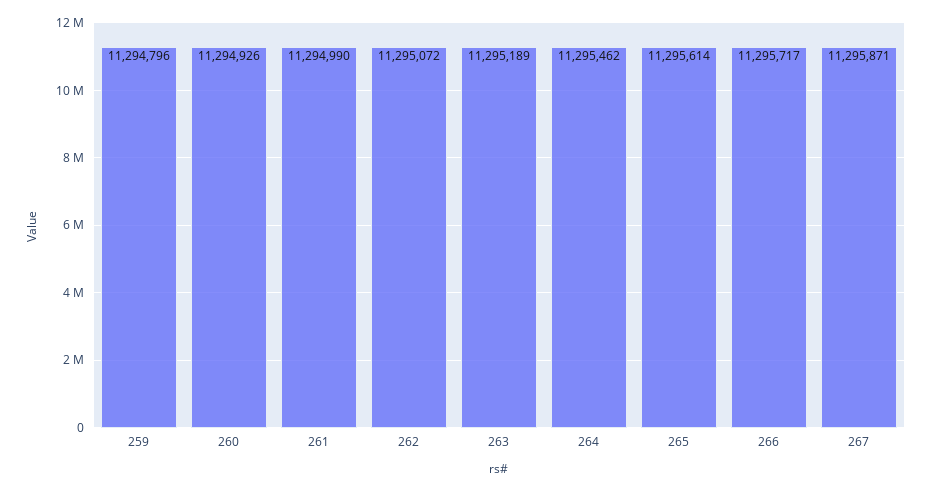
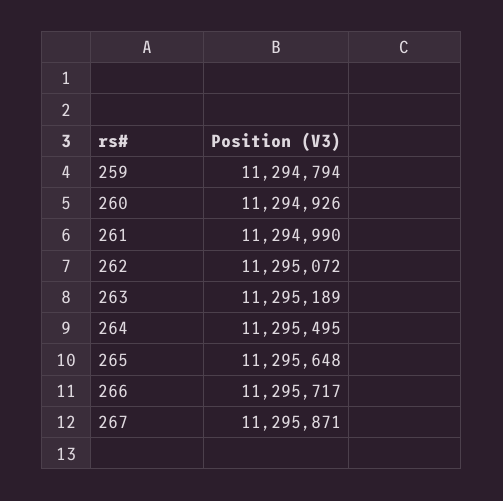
259: 11294796 -> 11294794
264: 11295462 -> 11295495
265: 11295614 -> 11295648

